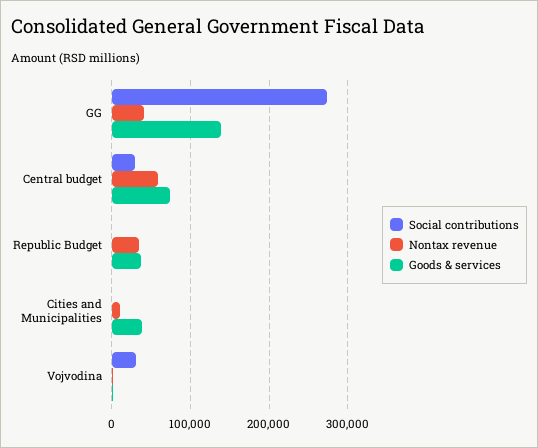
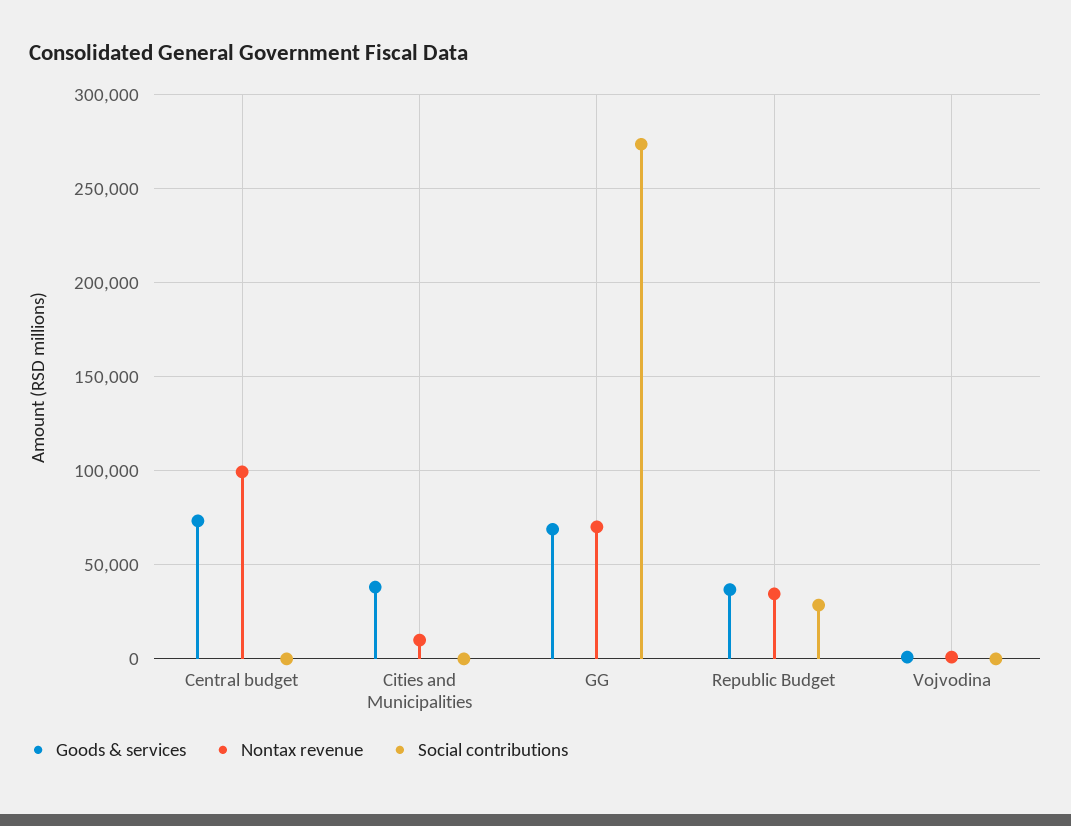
Nontax revenue, GG: 40000 -> 70000
Goods & services, GG: 140000 -> 70000
Social contributions, Central budget: 30000 -> 0
Nontax revenue, Central budget: 60000 -> 100000
Social contributions, Republic Budget: 0 -> 30000
Social contributions, Vojvodina: 30000 -> 0

